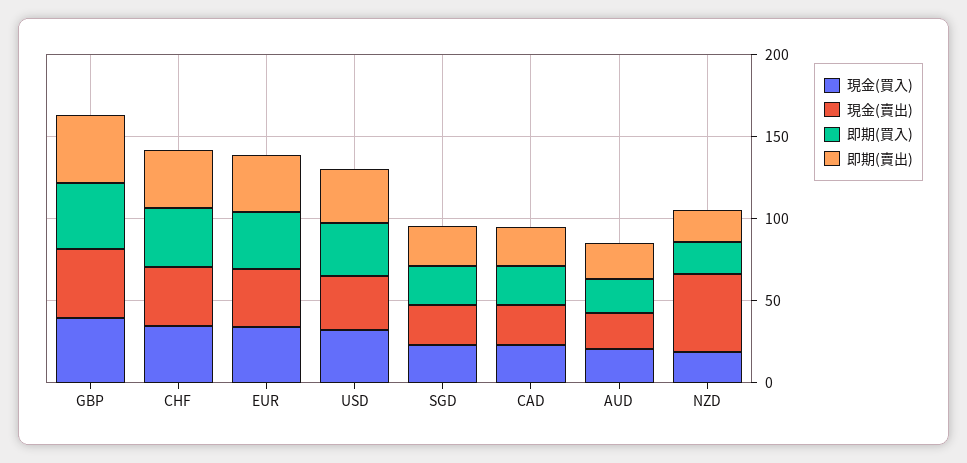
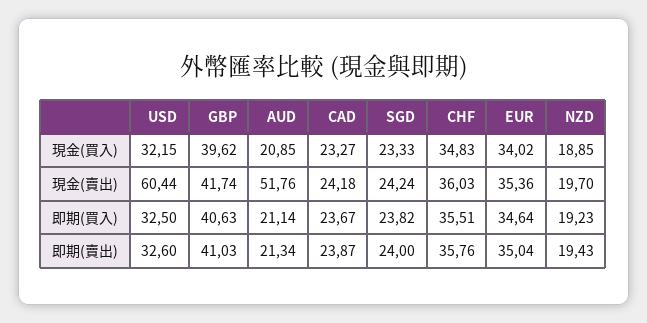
現金(賣出), USD: 30 -> 60.44
現金(賣出), AUD: 20 -> 51.76
現金(賣出), NZD: 50 -> 19.7

